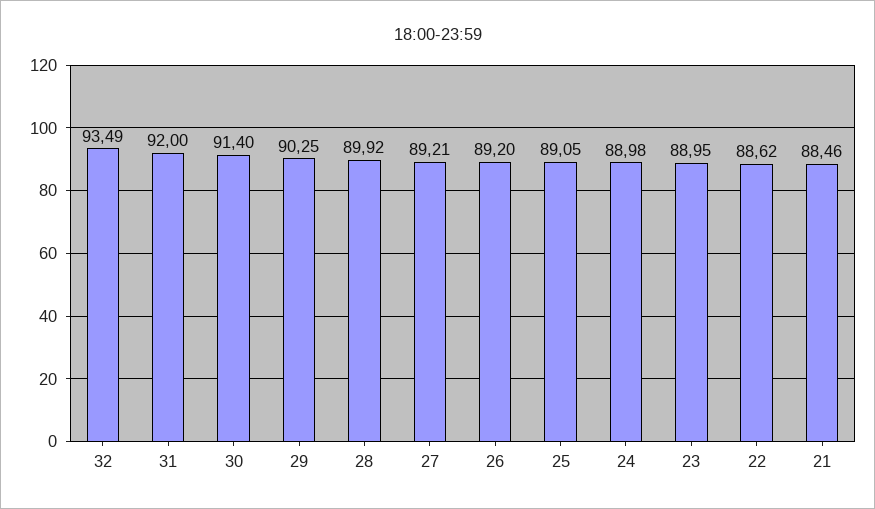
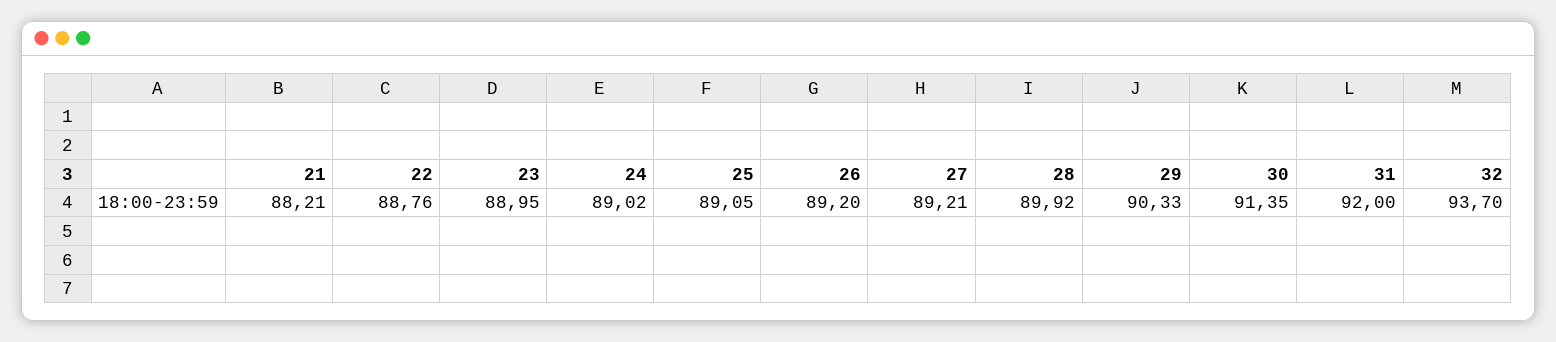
32: 93.49 -> 93.7
30: 91.4 -> 91.35
29: 90.25 -> 90.33
24: 88.98 -> 89.02
22: 88.62 -> 88.76
21: 88.46 -> 88.21

